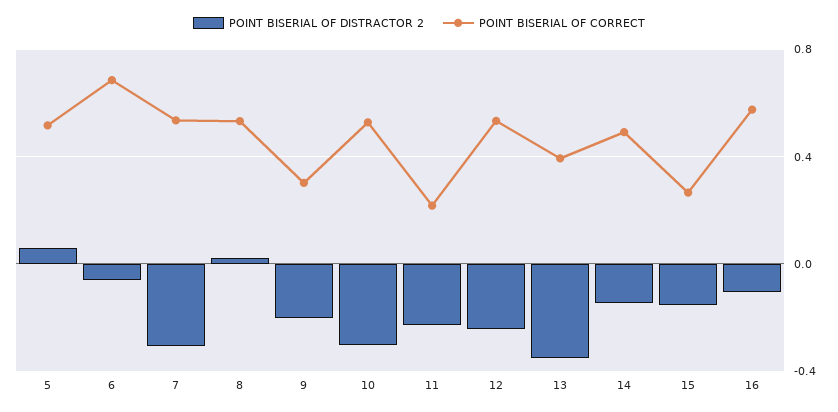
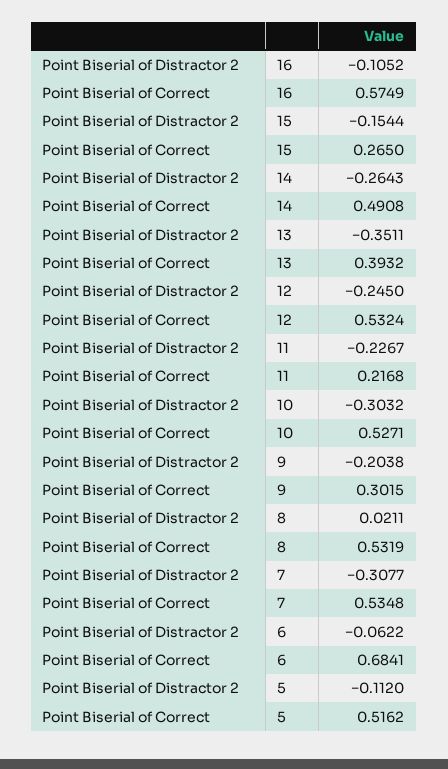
POINT BISERIAL OF DISTRACTOR 2, 5: 0.05 -> -0.112
POINT BISERIAL OF DISTRACTOR 2, 14: -0.15 -> -0.2643

